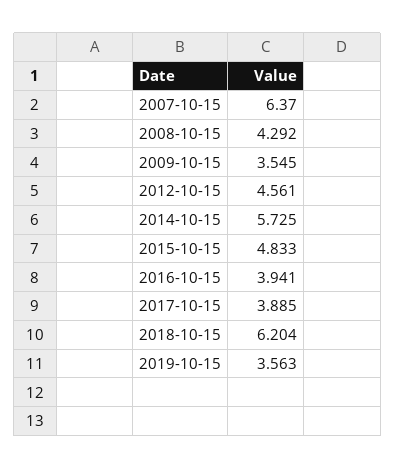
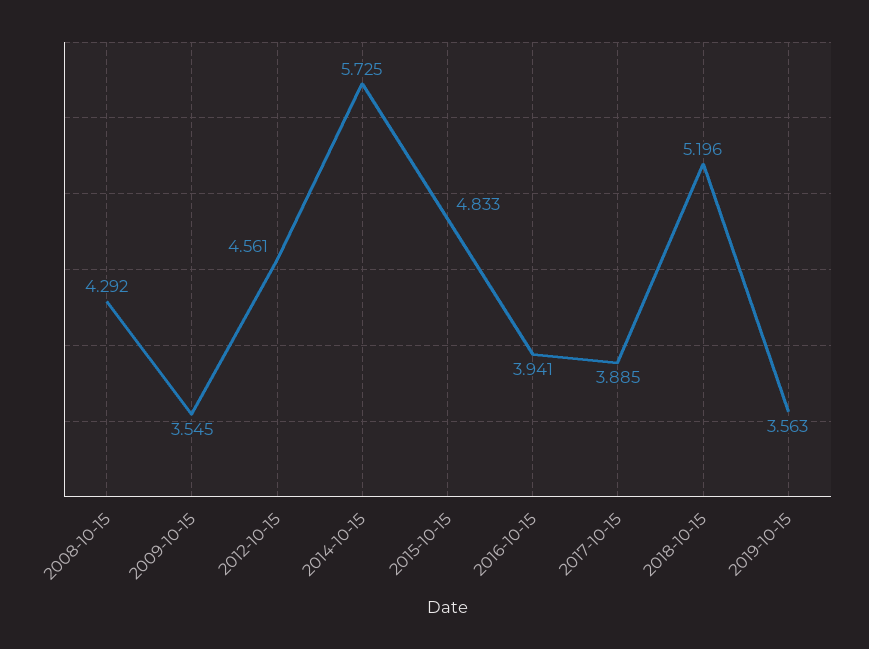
2007-10-15: 6.37 -> none
2018-10-15: 6.204 -> 5.196

